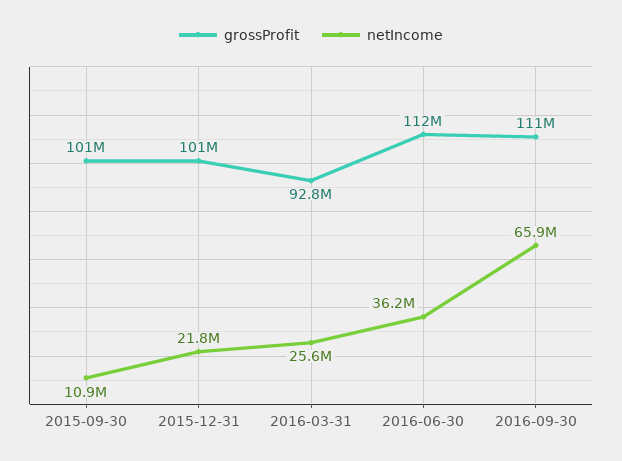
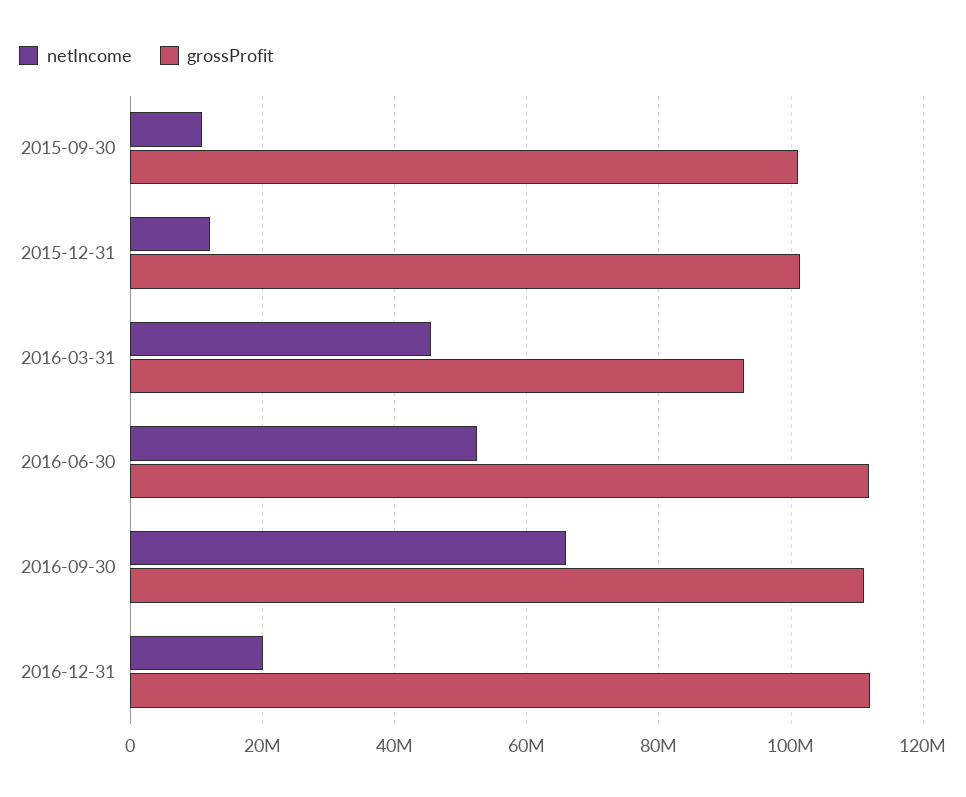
netIncome, 2015-12-31: 21800000 -> 12000000
netIncome, 2016-03-31: 25600000 -> 46000000
netIncome, 2016-06-30: 36200000 -> 52000000
netIncome, 2016-12-31: none -> 20000000
grossProfit, 2016-12-31: none -> 112000000

